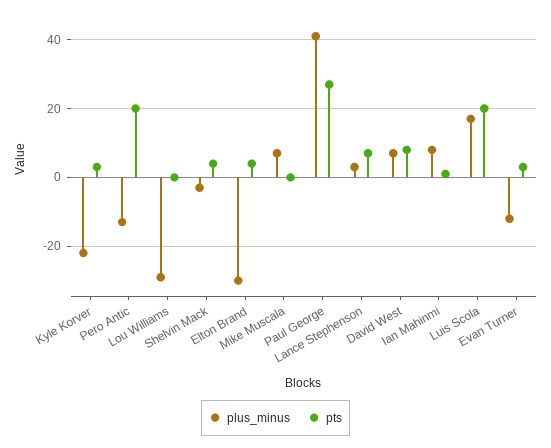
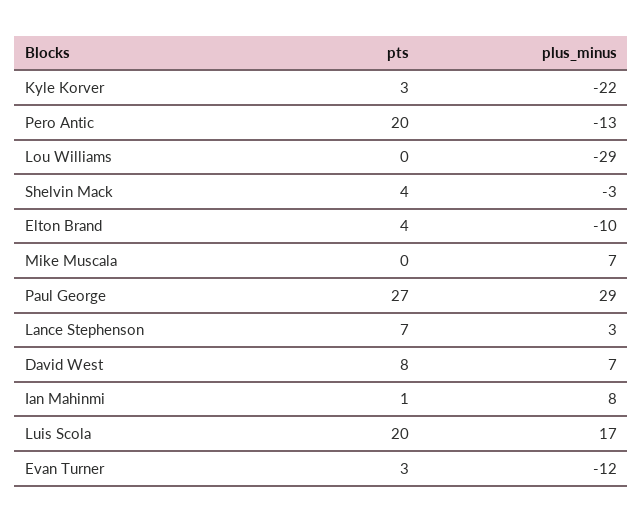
plus_minus, Elton Brand: -30 -> -10
plus_minus, Paul George: 40 -> 29

